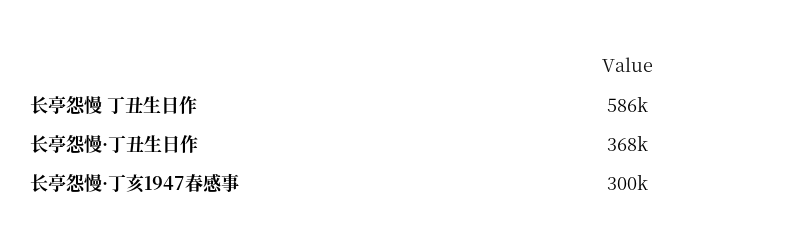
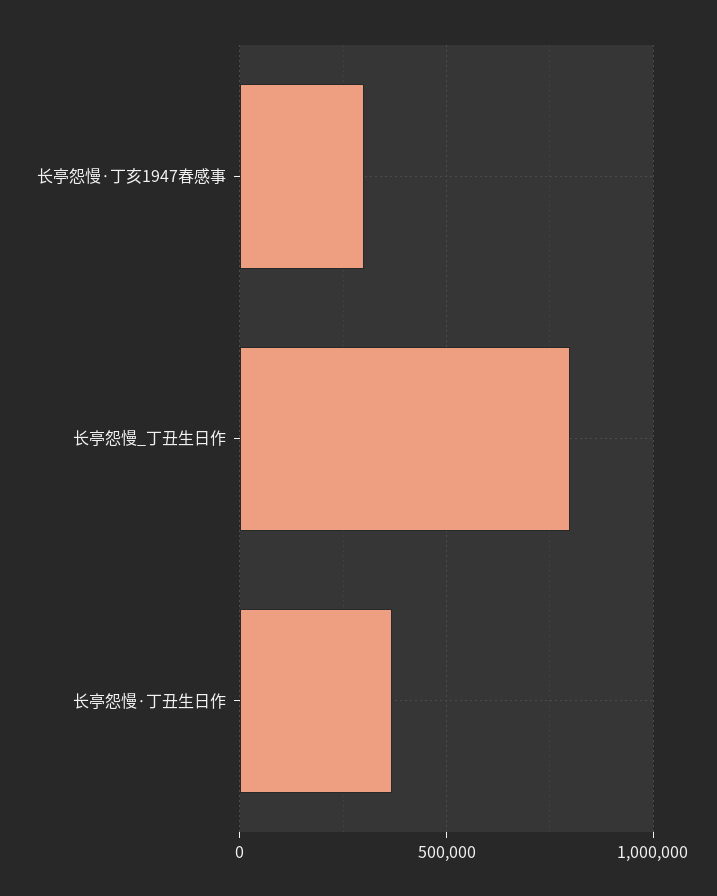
长亭怨慢 丁丑生日作: 586000 -> 800000

